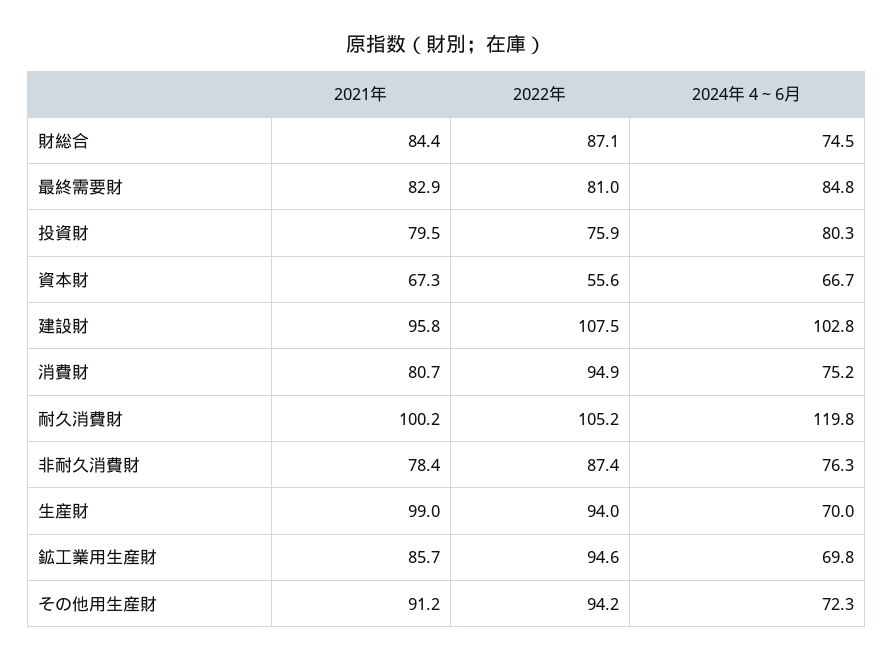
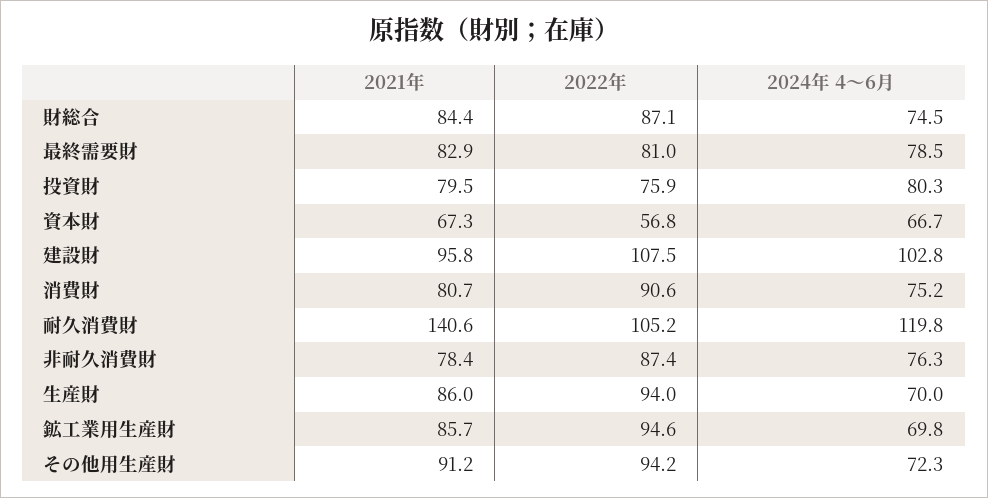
2024年 4～6月, 最終需要財: 84.8 -> 78.5
2022年, 資本財: 55.6 -> 56.8
2022年, 消費財: 94.9 -> 90.6
2021年, 耐久消費財: 100.2 -> 140.6
2021年, 生産財: 99 -> 86

